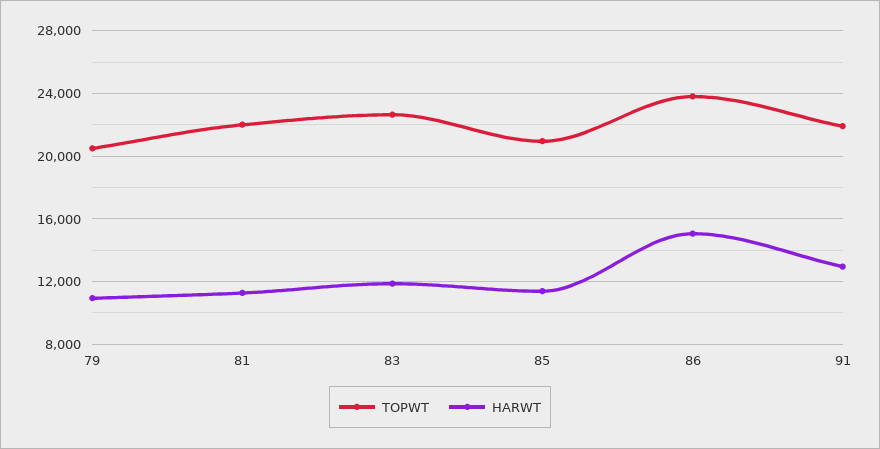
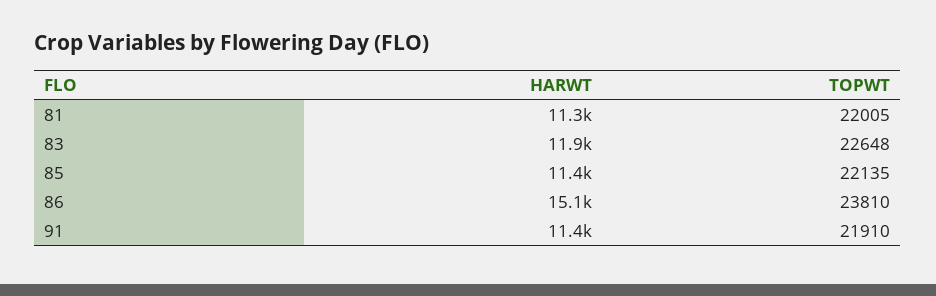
TOPWT, 79: 20500 -> none
HARWT, 79: 11000 -> none
TOPWT, 85: 21000 -> 22135
HARWT, 91: 13000 -> 11400

